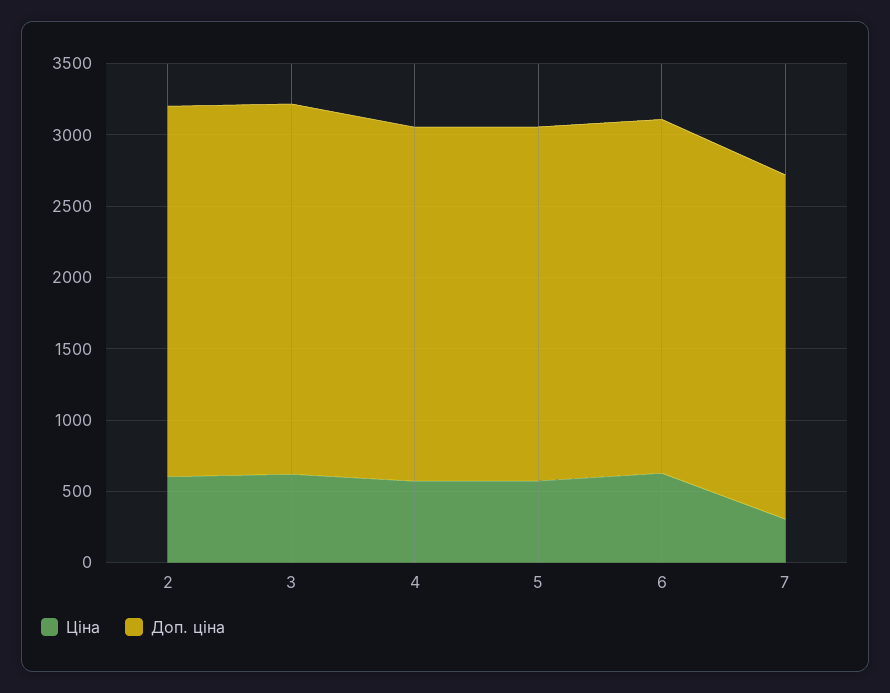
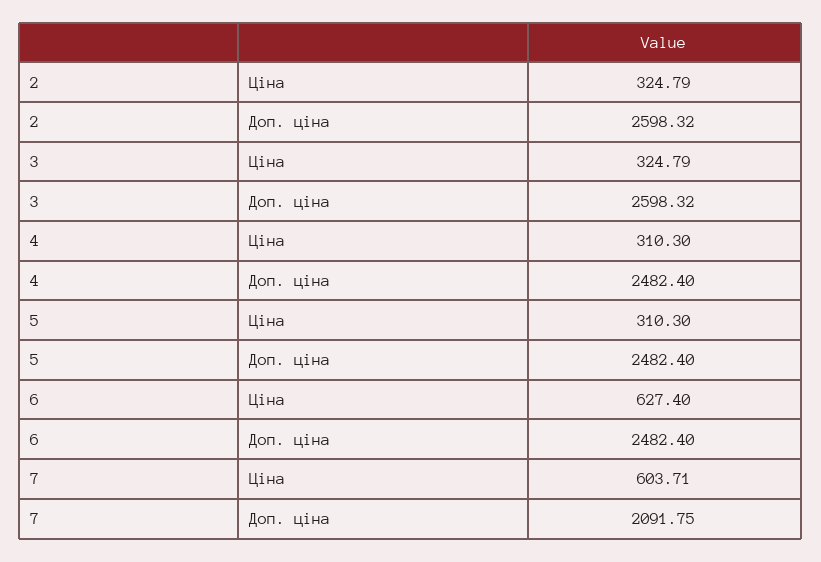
Ціна, 2: 600 -> 324.79
Ціна, 3: 600 -> 324.79
Ціна, 4: 600 -> 310.3
Ціна, 5: 600 -> 310.3
Ціна, 7: 300 -> 603.71
Доп. ціна, 7: 2400 -> 2091.75

